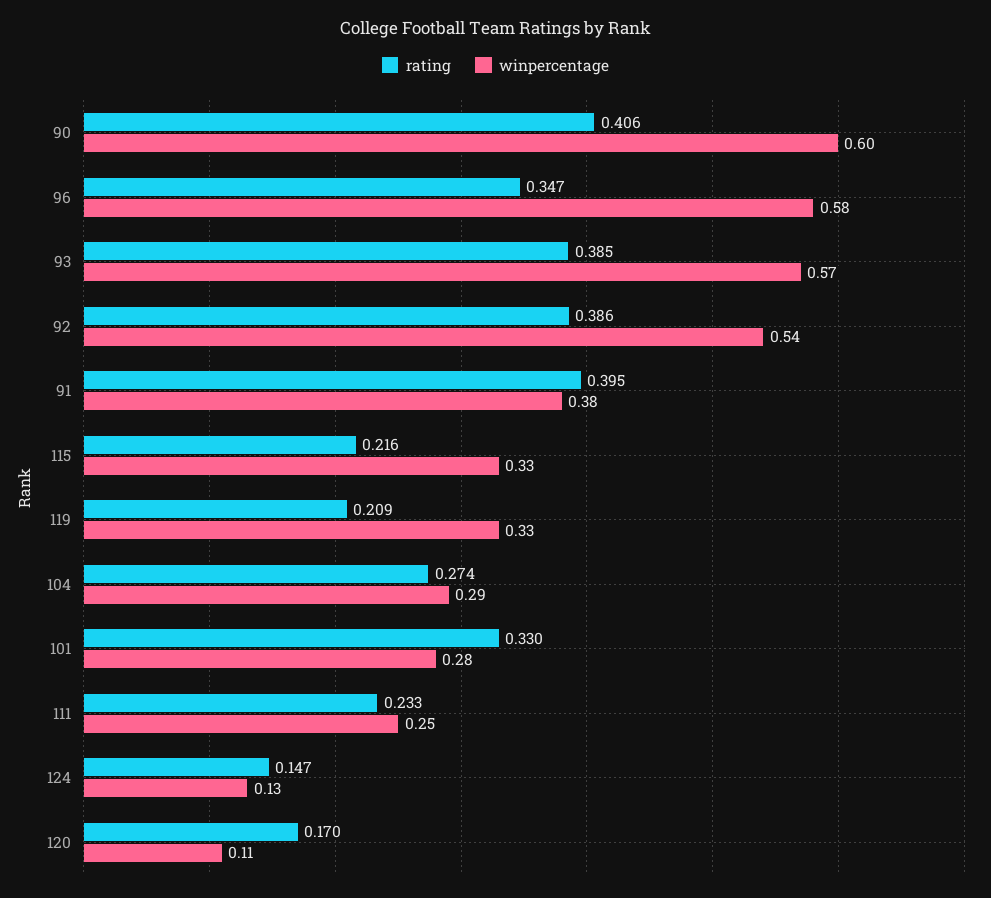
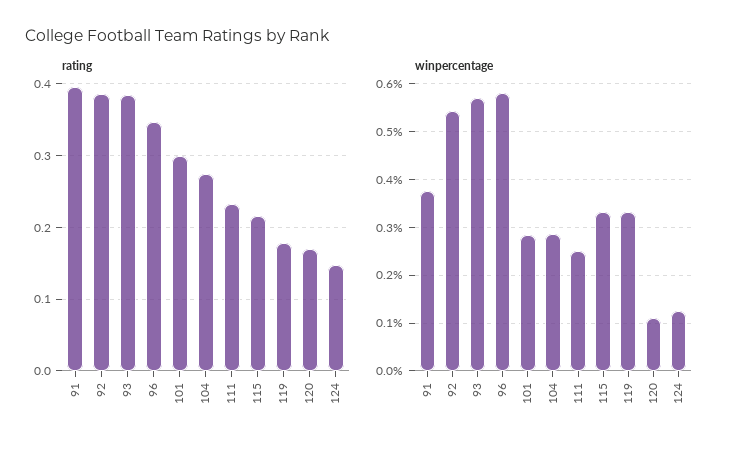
rating, 90: 0.406 -> none
winpercentage, 90: 0.6 -> none
rating, 119: 0.209 -> 0.18
rating, 101: 0.33 -> 0.3

